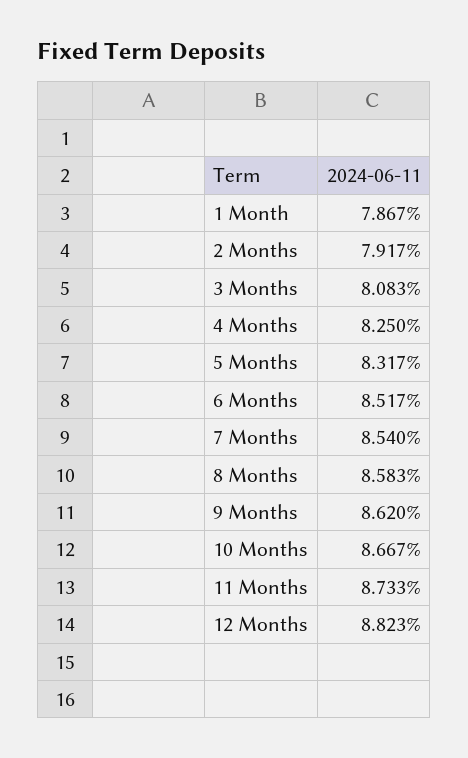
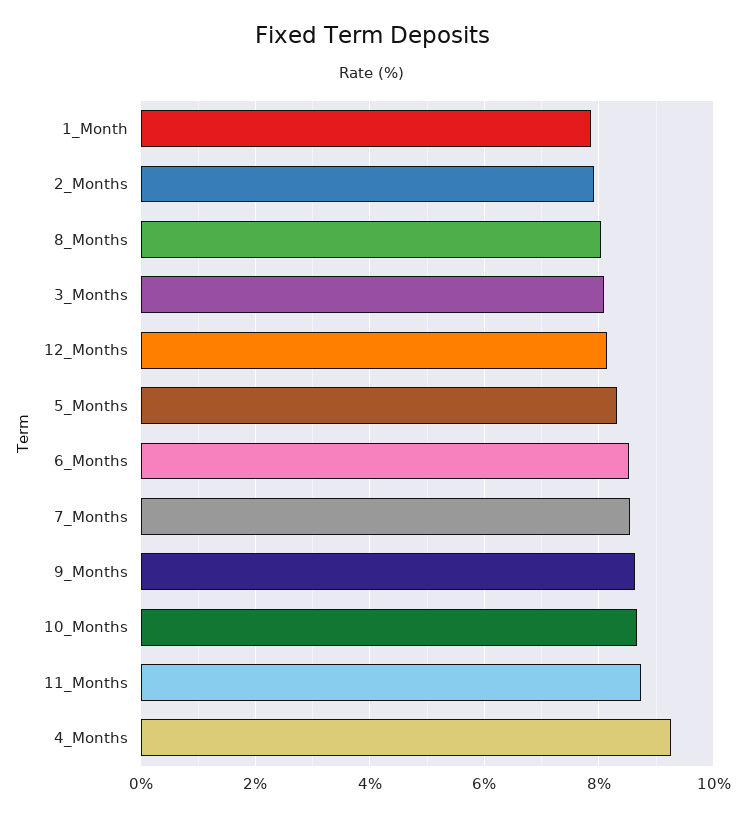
4 Months: 8.25 -> 9.2
8 Months: 8.583 -> 8
12 Months: 8.823 -> 8.2

